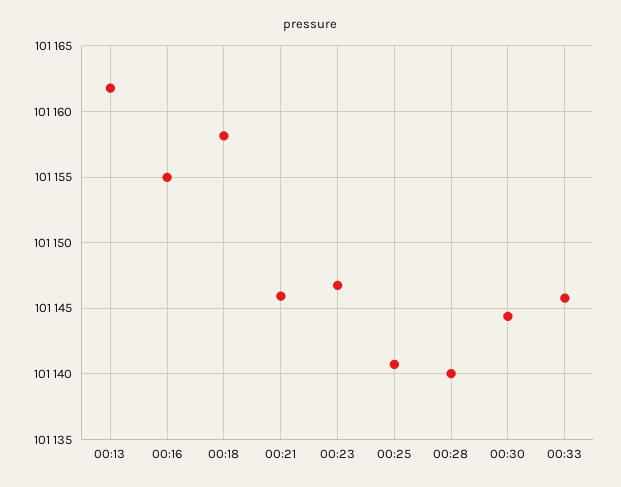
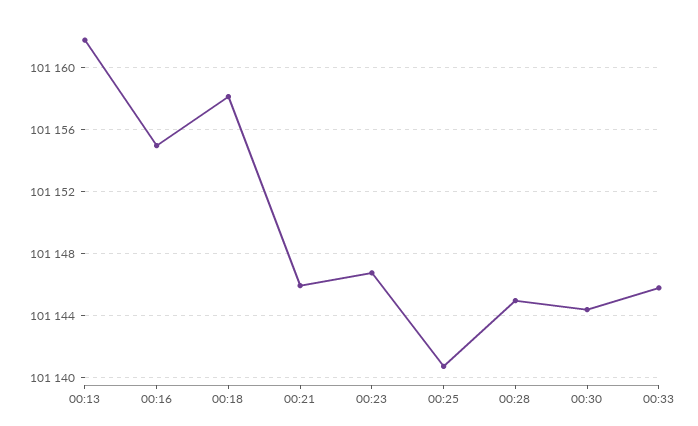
00:28: 101140 -> 101145

